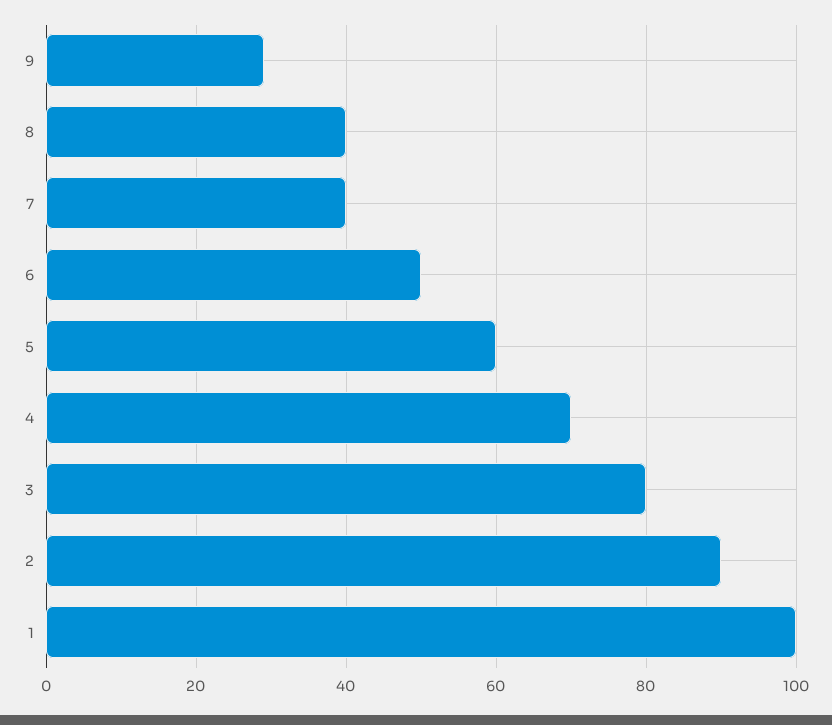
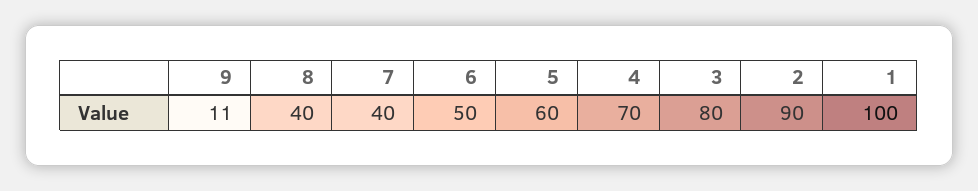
9: 30 -> 11

